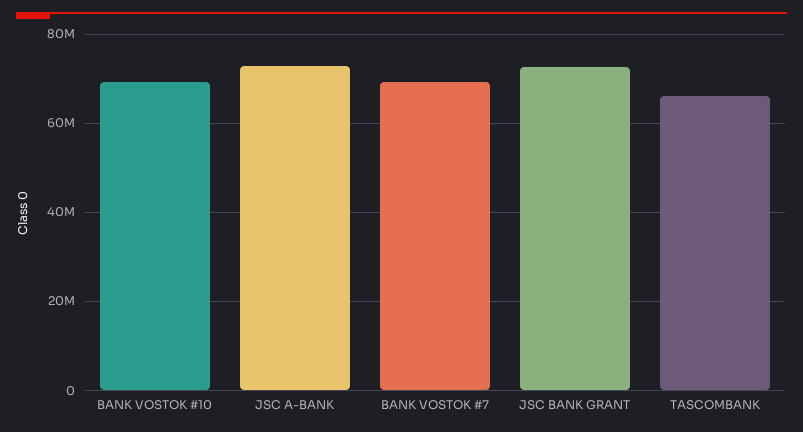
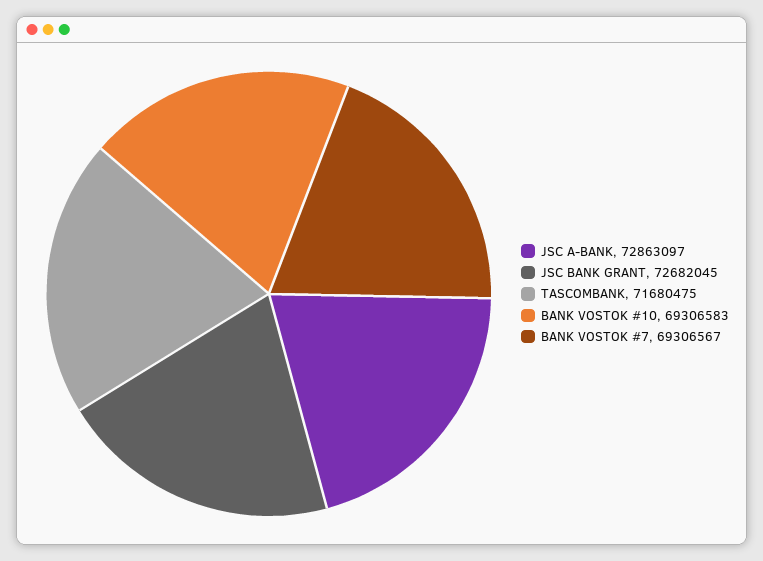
TASCOMBANK: 66000000 -> 71680475

